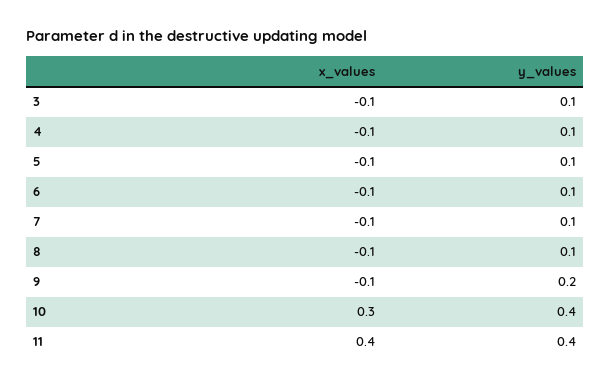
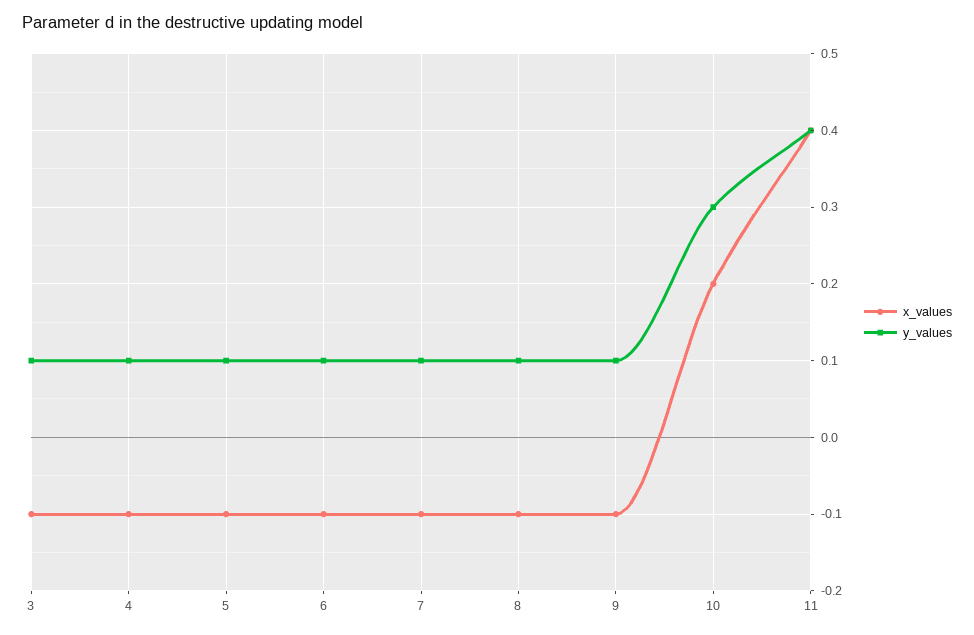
y_values, 9: 0.2 -> 0.1
x_values, 10: 0.3 -> 0.2
y_values, 10: 0.4 -> 0.3

